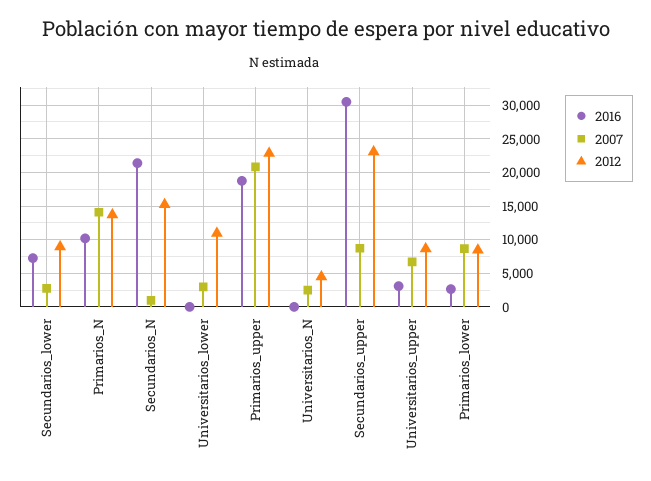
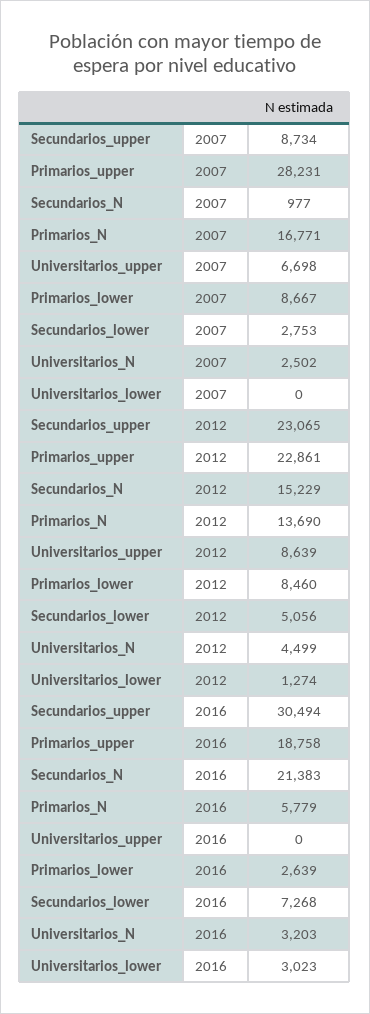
2012, Secundarios_lower: 9000 -> 5056
2016, Primarios_N: 10000 -> 5779
2007, Primarios_N: 14000 -> 16771
2016, Universitarios_lower: 0 -> 3023
2007, Universitarios_lower: 3000 -> 0
2012, Universitarios_lower: 11000 -> 1274
2007, Primarios_upper: 21000 -> 28231
2016, Universitarios_N: 0 -> 3203
2016, Universitarios_upper: 3000 -> 0

